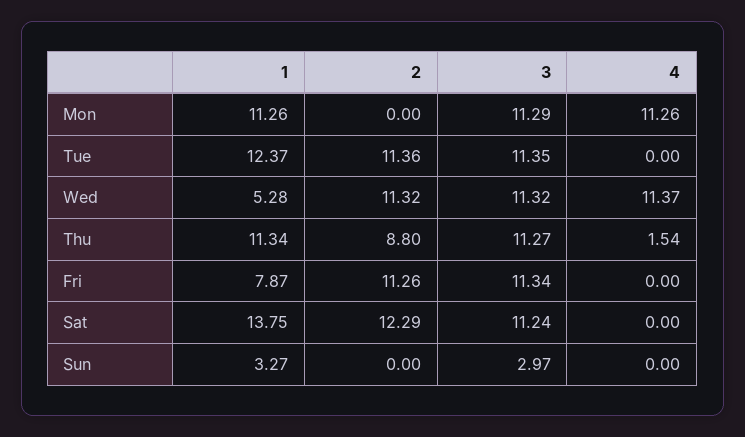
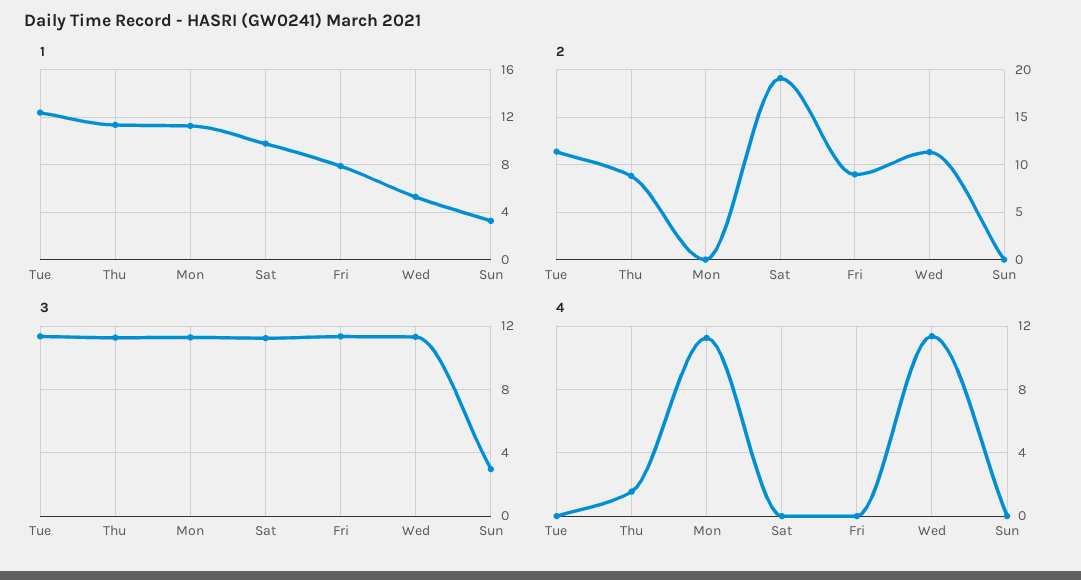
2, Fri: 11.26 -> 9
1, Sat: 13.75 -> 10
2, Sat: 12.29 -> 19

